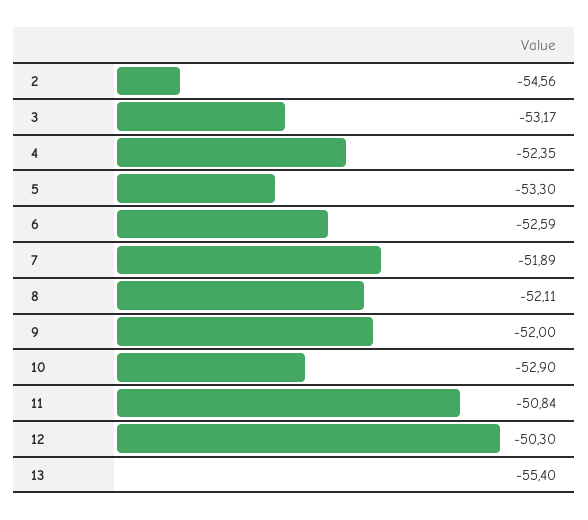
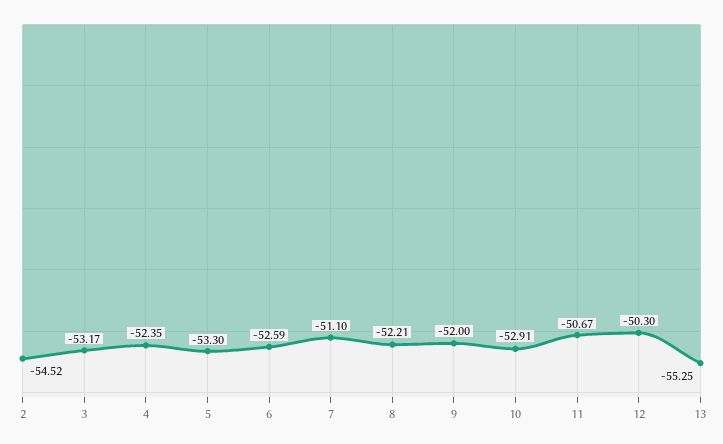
2: -54.56 -> -54.52
7: -51.89 -> -51.1
8: -52.11 -> -52.21
10: -52.9 -> -52.91
11: -50.84 -> -50.67
13: -55.4 -> -55.25

